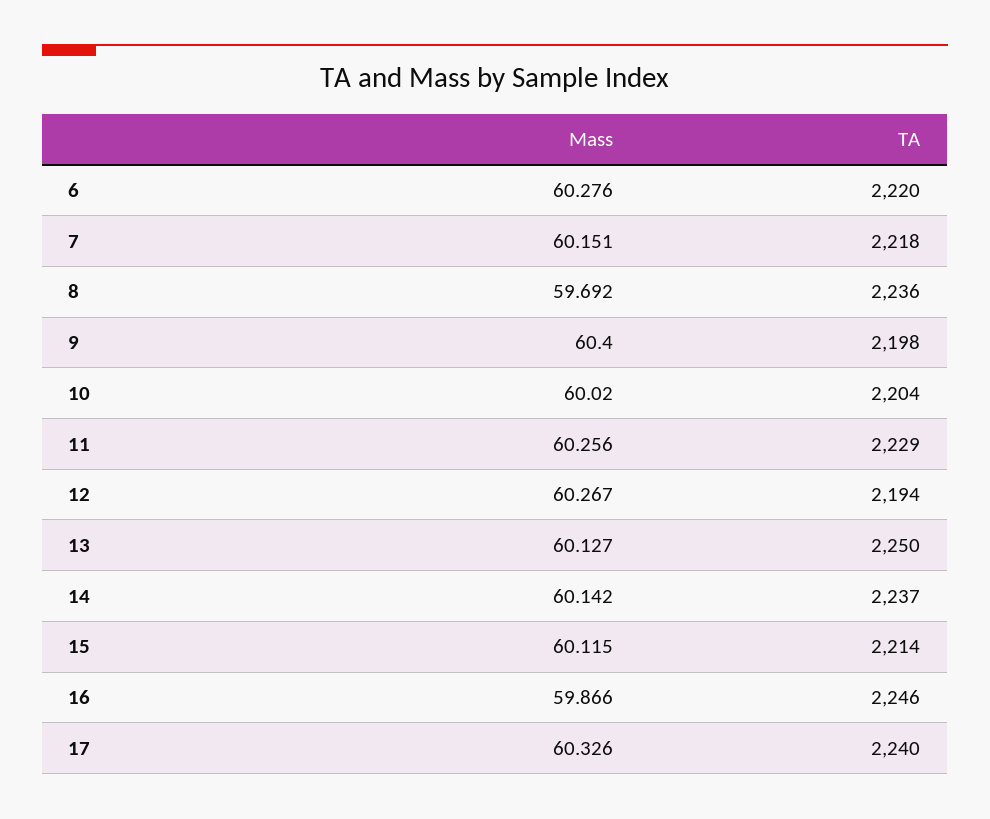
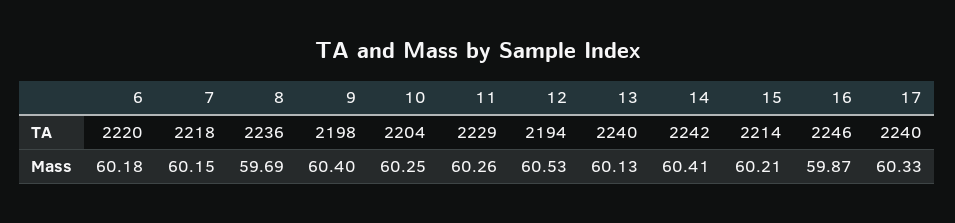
Mass, 6: 60.276 -> 60.18
Mass, 10: 60.02 -> 60.25
Mass, 12: 60.267 -> 60.53
TA, 13: 2250 -> 2240
Mass, 14: 60.142 -> 60.41
TA, 14: 2237 -> 2242
Mass, 15: 60.115 -> 60.21

